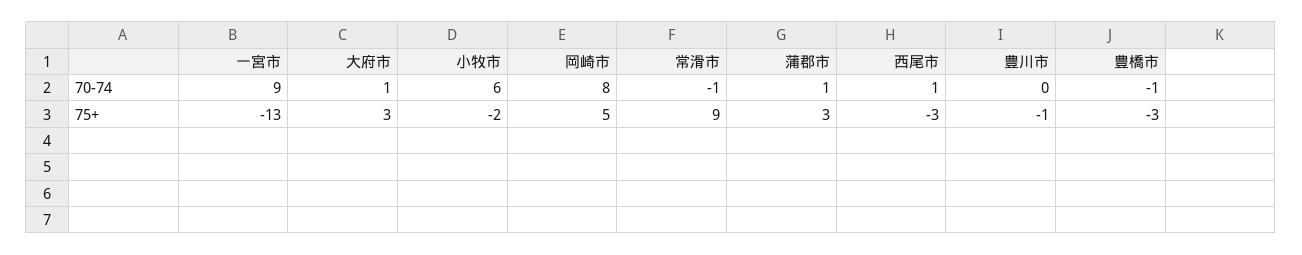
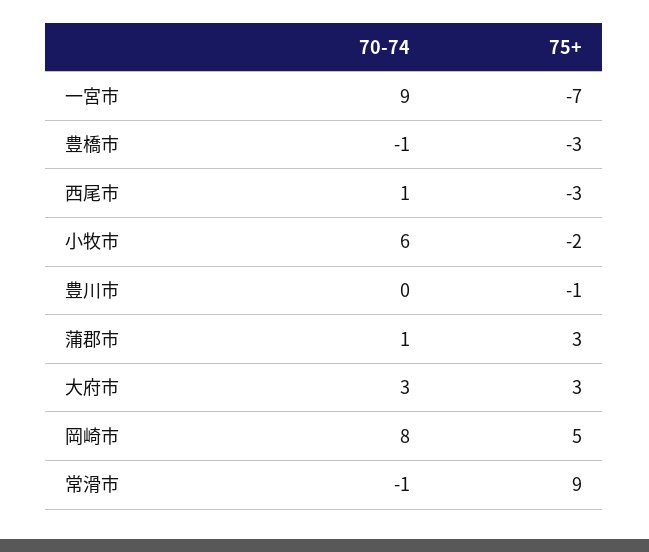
大府市, 70-74: 1 -> 3
一宮市, 75+: -13 -> -7

